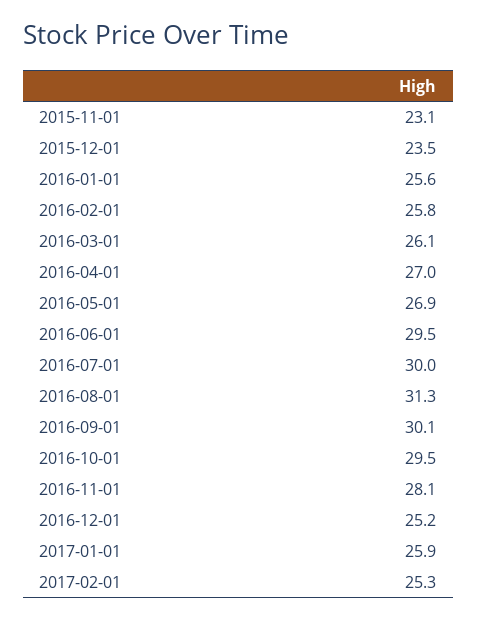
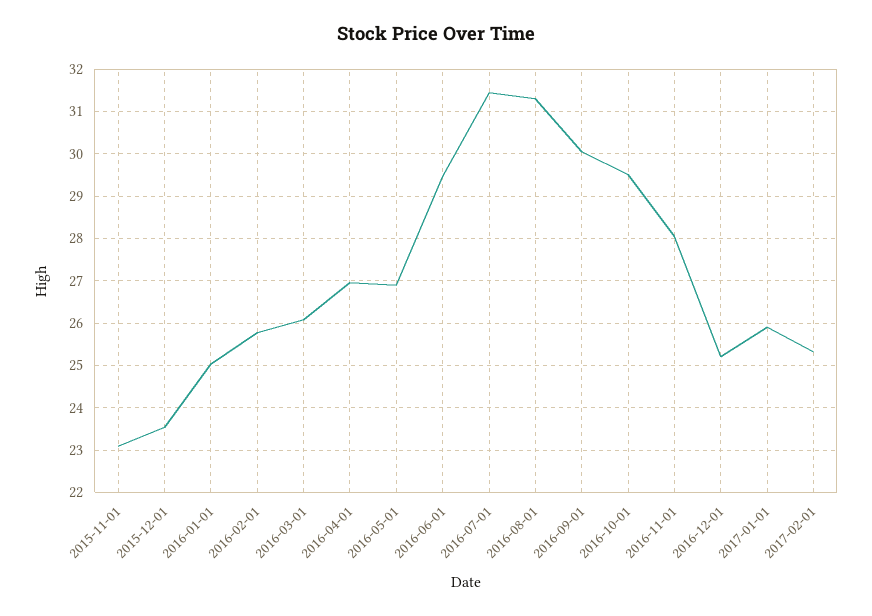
2016-01-01: 25.6 -> 25
2016-07-01: 30 -> 31.4

